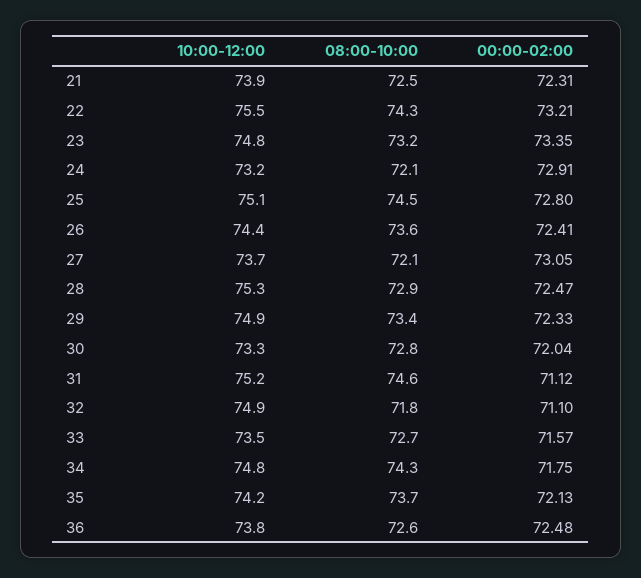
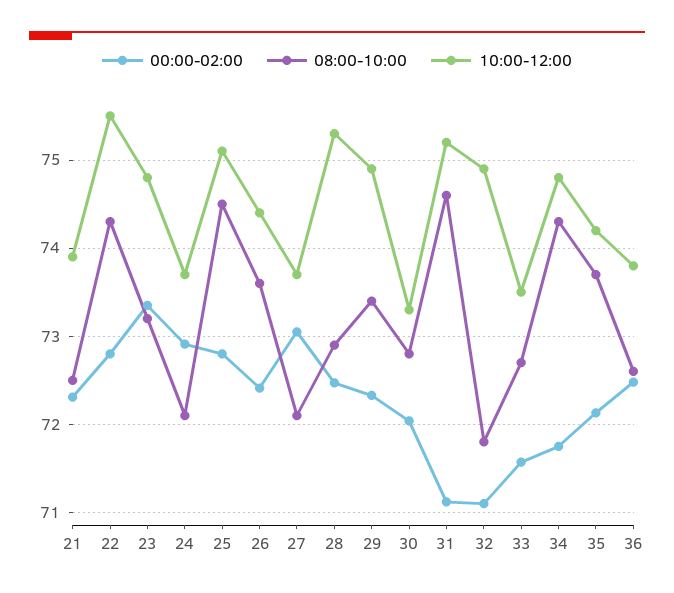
00:00-02:00, 22: 73.21 -> 72.8
10:00-12:00, 24: 73.2 -> 73.7

